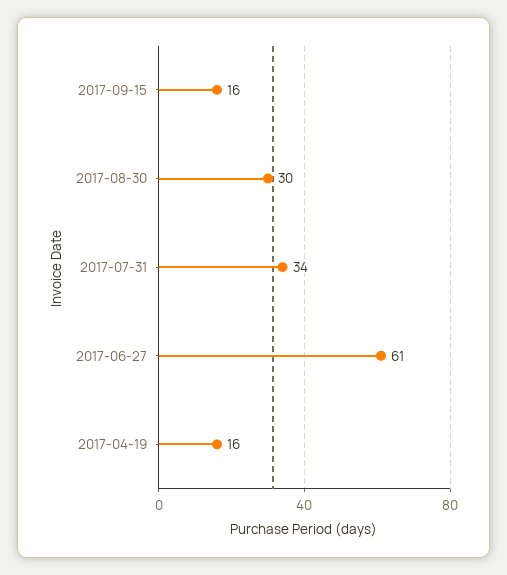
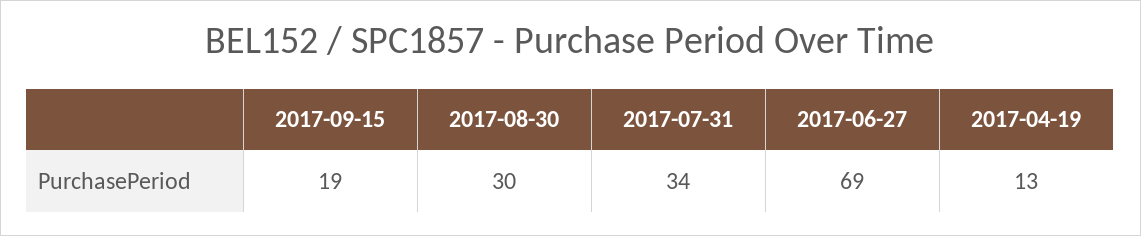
2017-09-15: 16 -> 19
2017-06-27: 61 -> 69
2017-04-19: 16 -> 13

